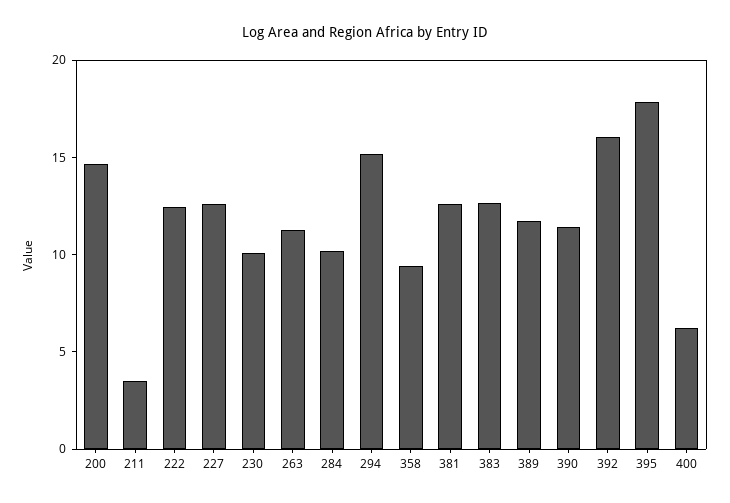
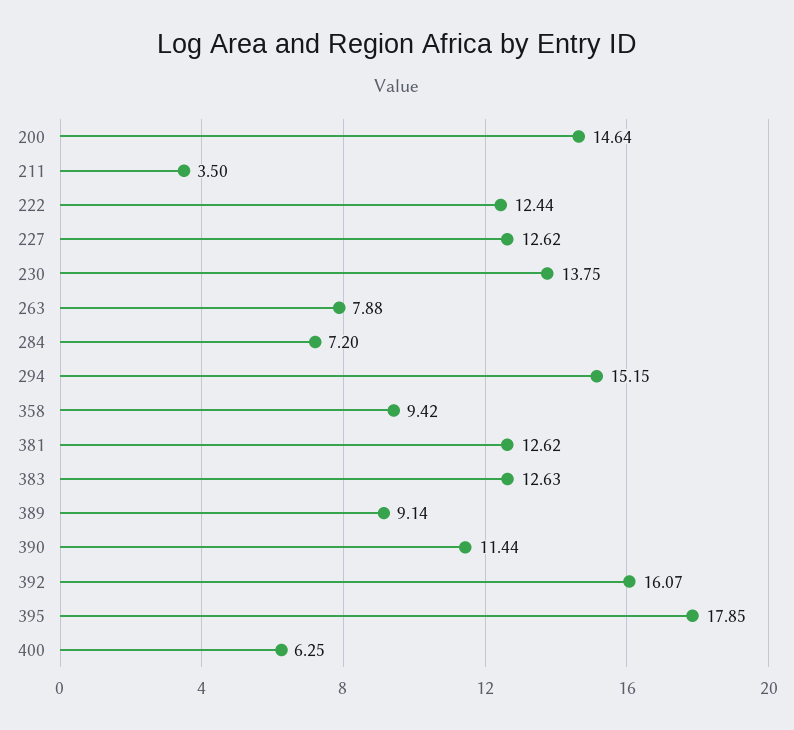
230: 10 -> 13.75
263: 11 -> 7.88
284: 10 -> 7.2
389: 12 -> 9.14

